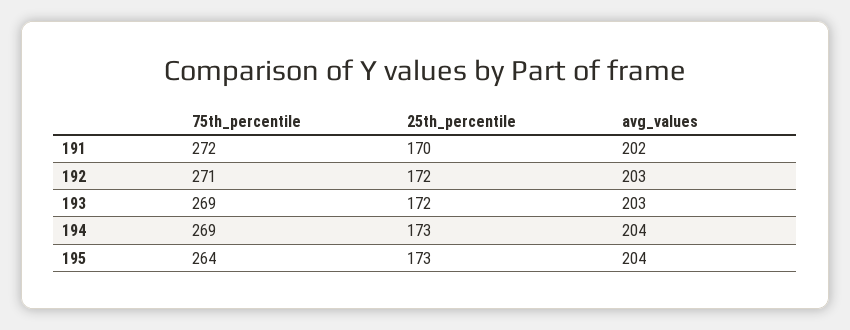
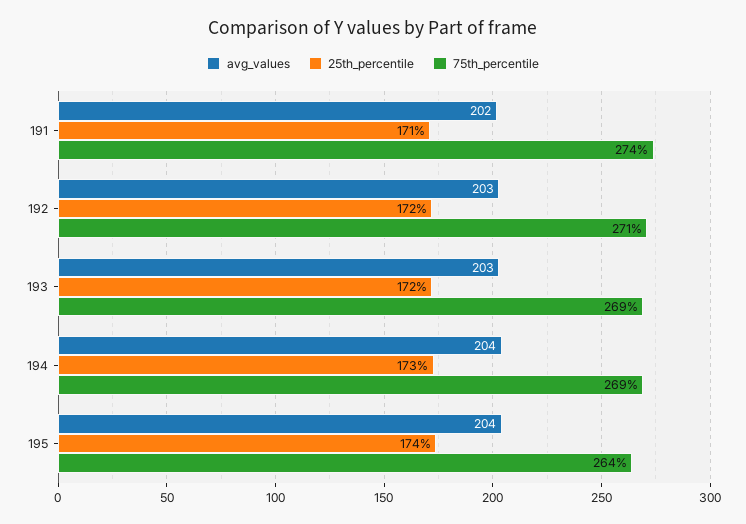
75th_percentile, 191: 272 -> 274
25th_percentile, 191: 170 -> 171
25th_percentile, 195: 173 -> 174

